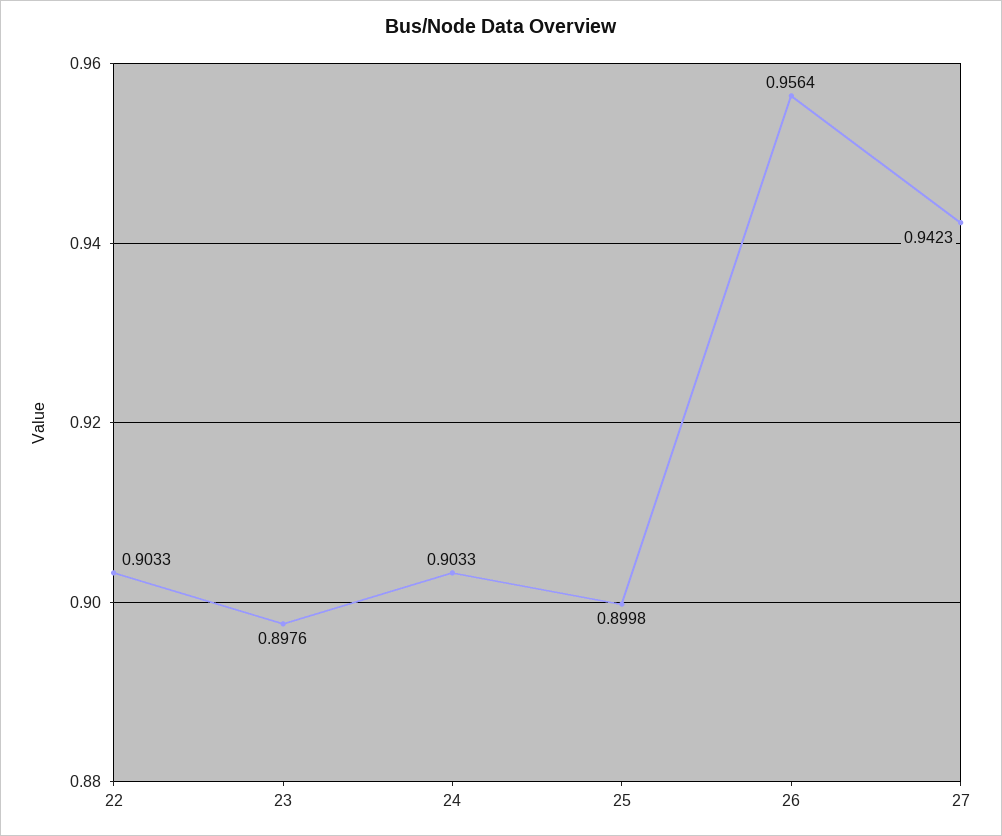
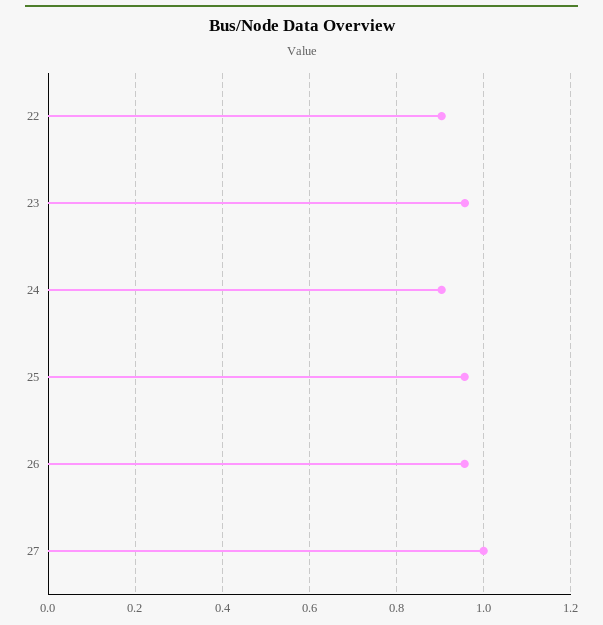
23: 0.8976 -> 0.96
25: 0.8998 -> 0.96
27: 0.9423 -> 1

